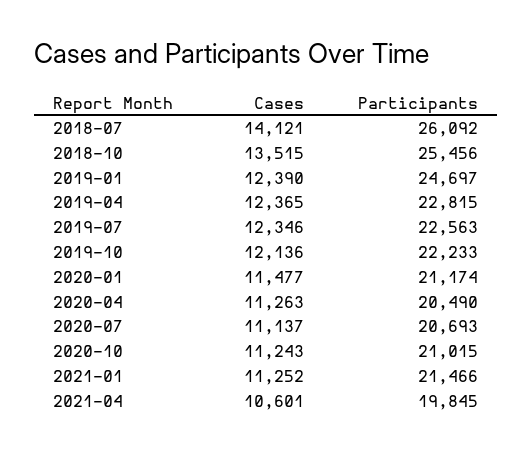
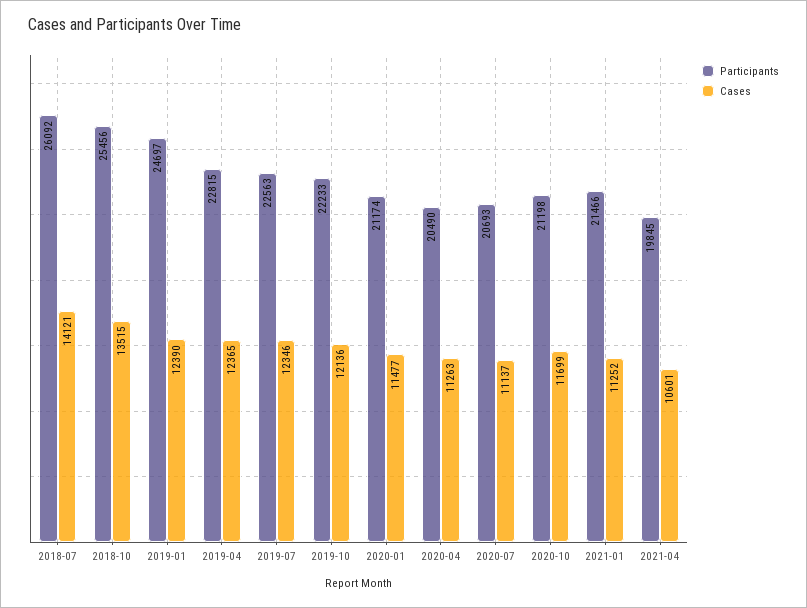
Cases, 2020-10: 11243 -> 11699
Participants, 2020-10: 21015 -> 21198

